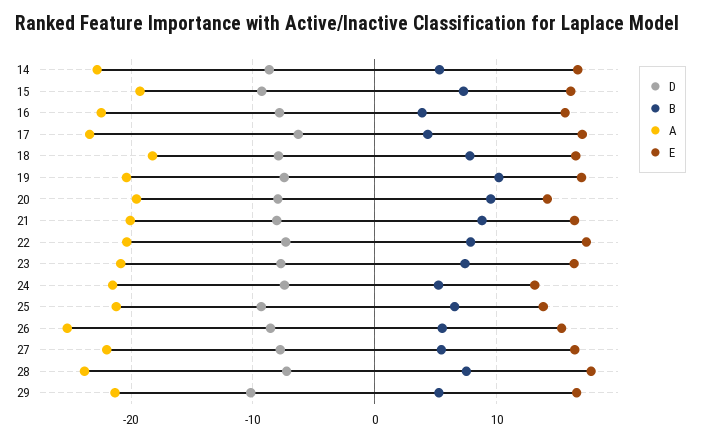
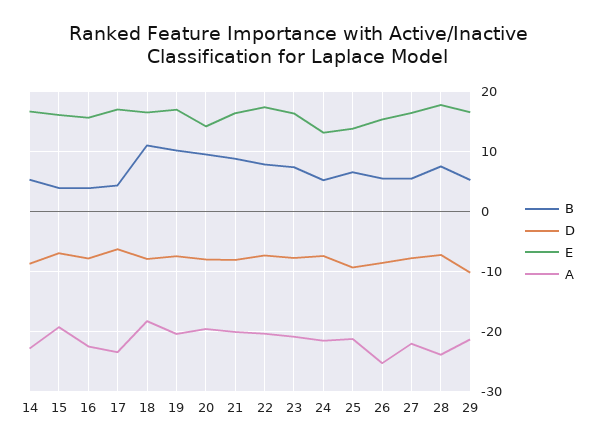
D, 15: -9 -> -7
B, 15: 7 -> 4
B, 18: 8 -> 11

